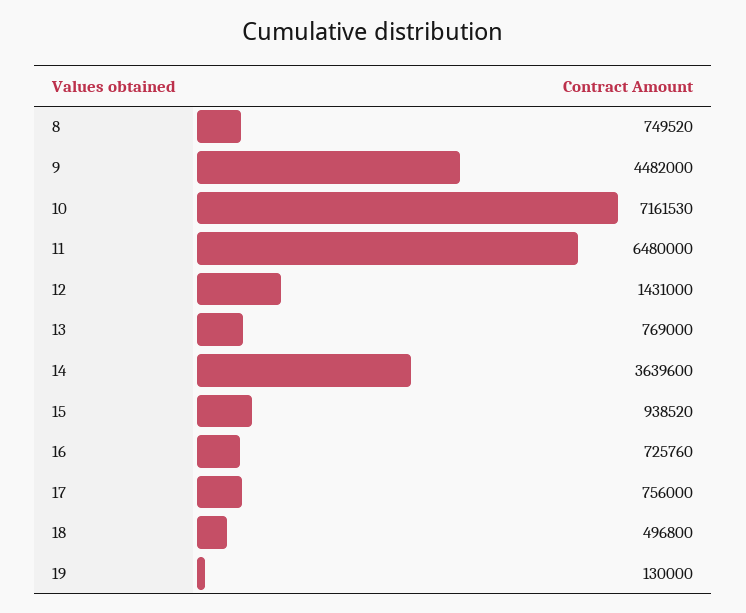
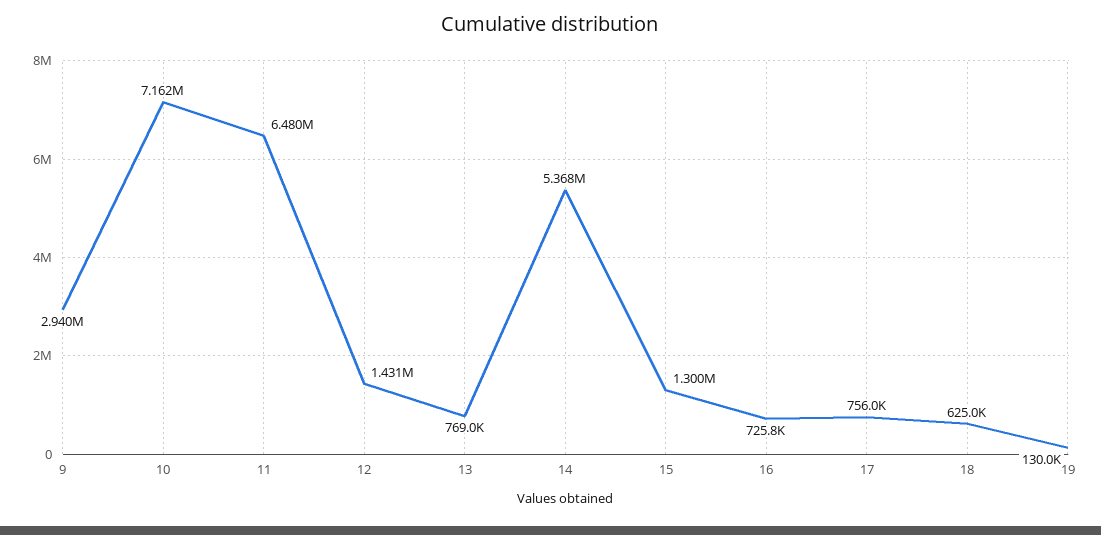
8: 749520 -> none
9: 4482000 -> 2940000
14: 3639600 -> 5368000
15: 938520 -> 1300000
18: 496800 -> 625000

